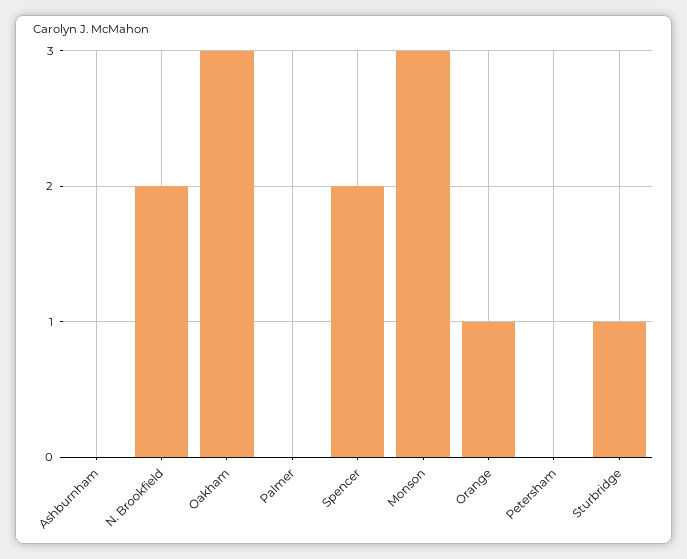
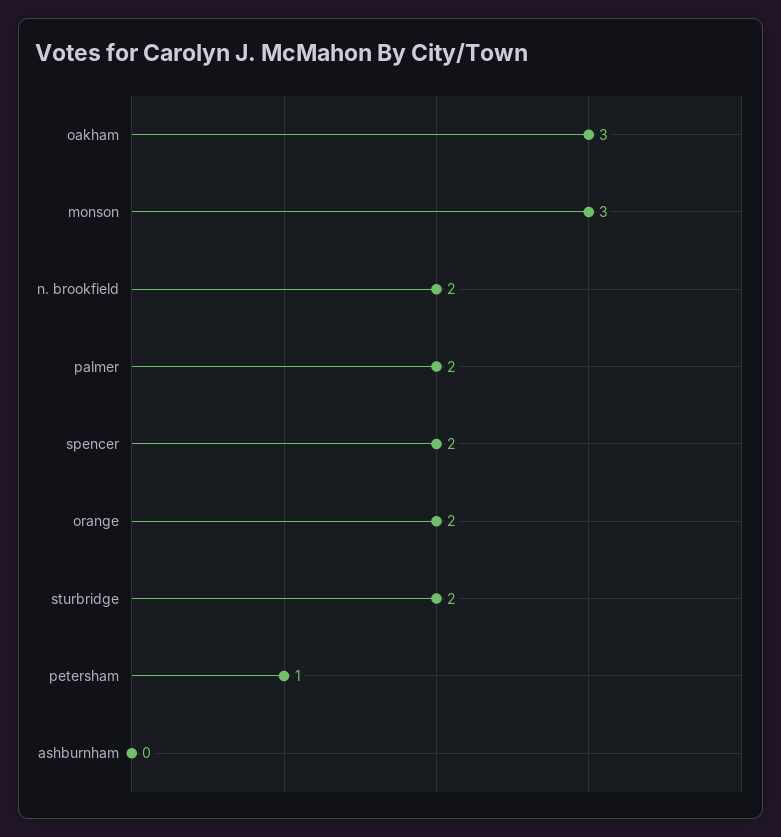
Palmer: 0 -> 2
Orange: 1 -> 2
Petersham: 0 -> 1
Sturbridge: 1 -> 2

